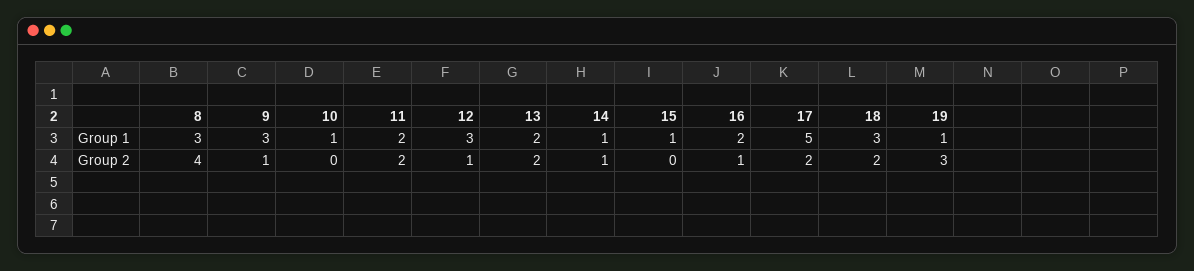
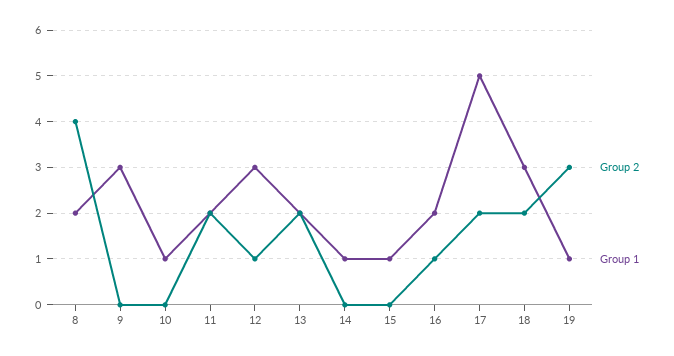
Group 1, 8: 3 -> 2
Group 2, 9: 1 -> 0
Group 2, 14: 1 -> 0

